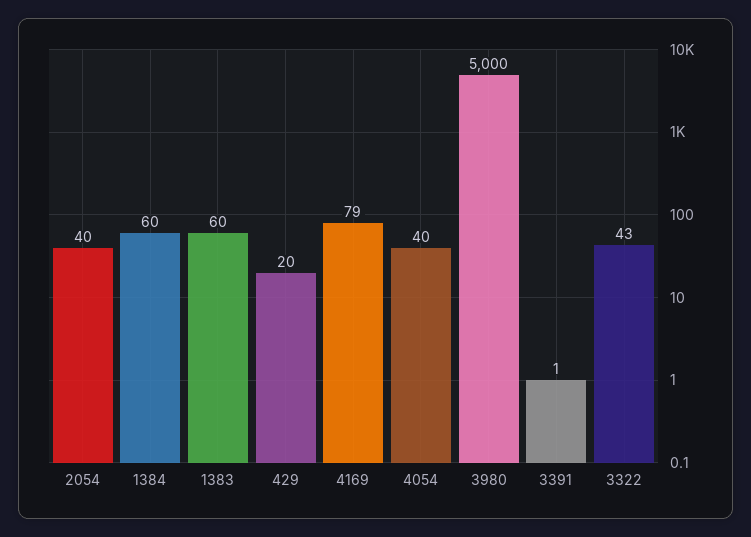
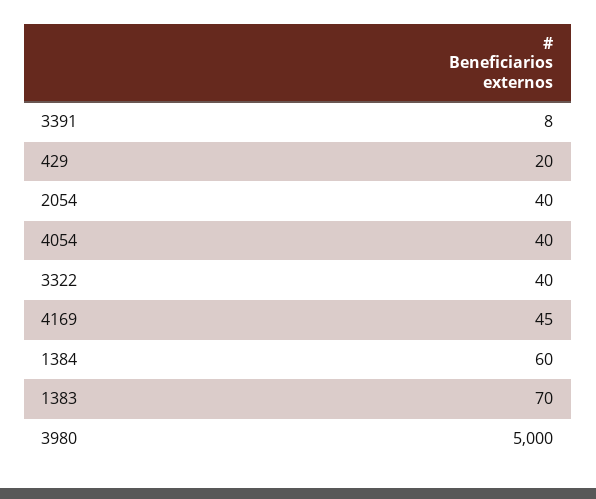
1383: 60 -> 70
4169: 79 -> 45
3391: 1 -> 8
3322: 43 -> 40

